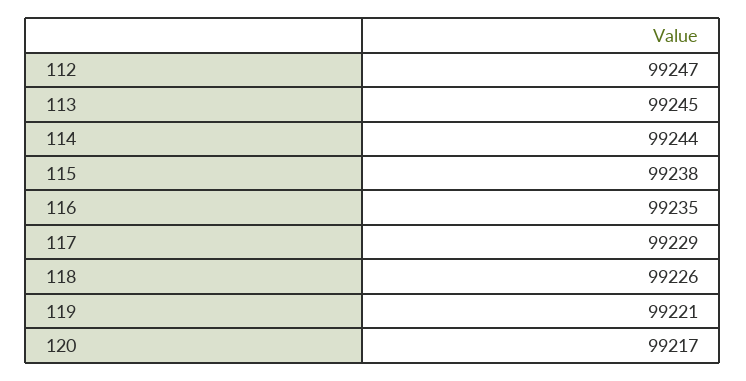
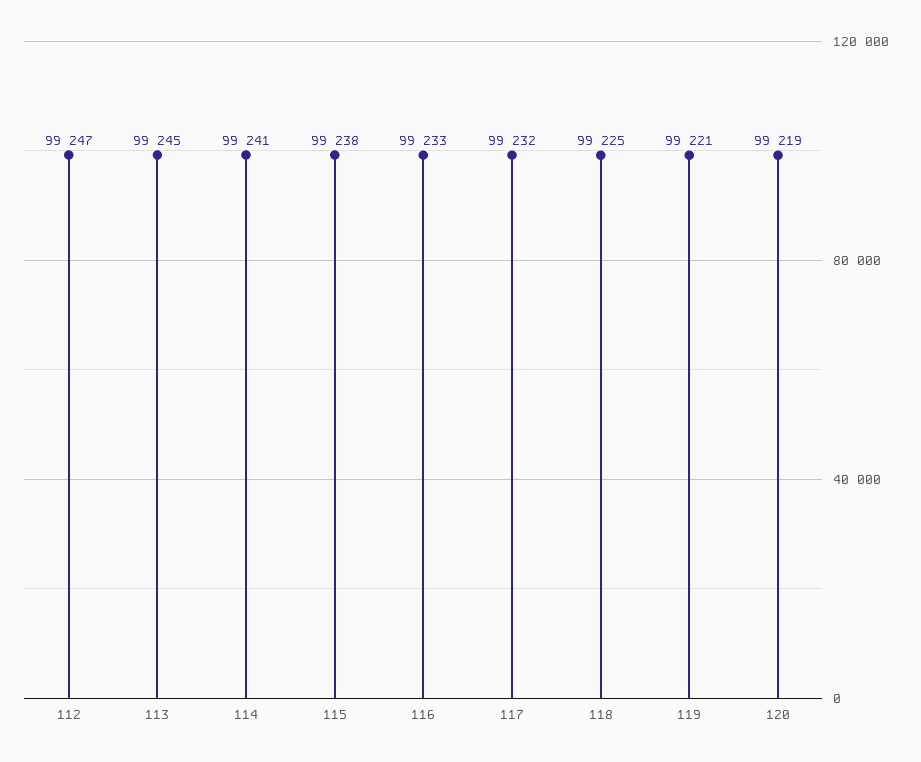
114: 99244 -> 99241
116: 99235 -> 99233
117: 99229 -> 99232
118: 99226 -> 99225
120: 99217 -> 99219

